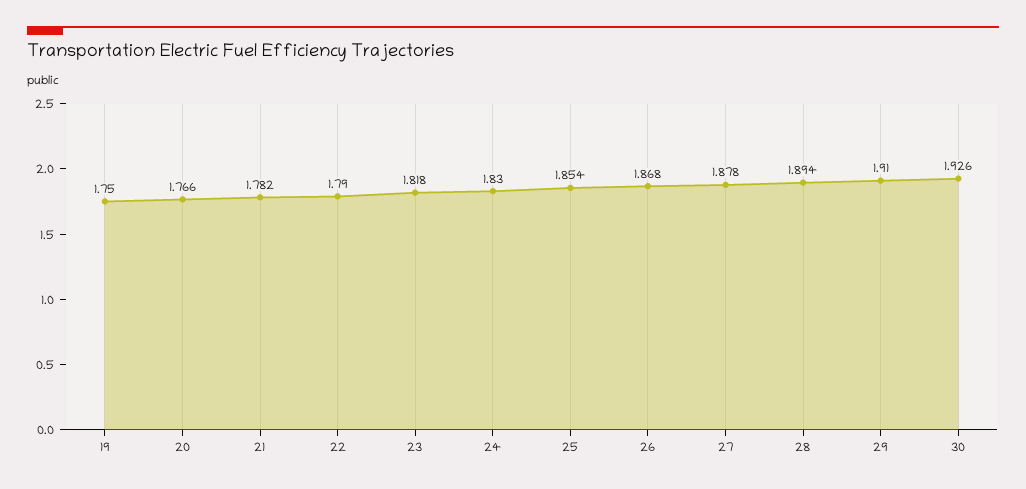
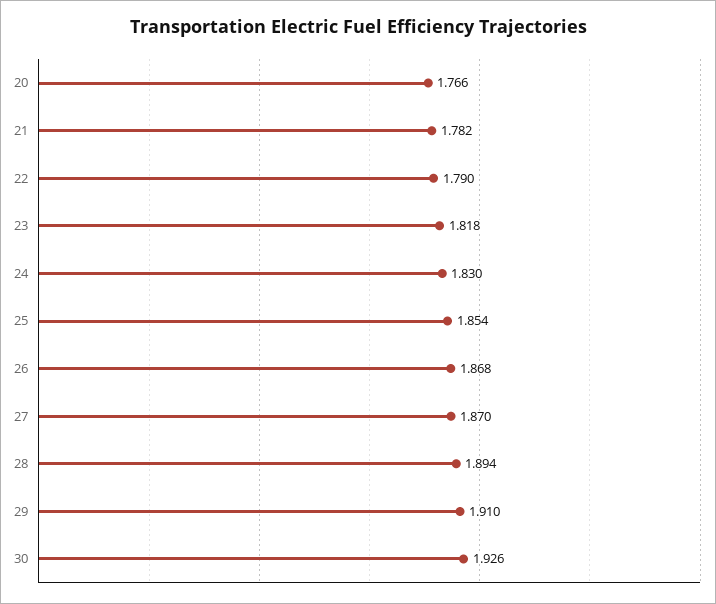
19: 1.75 -> none
27: 1.878 -> 1.87

